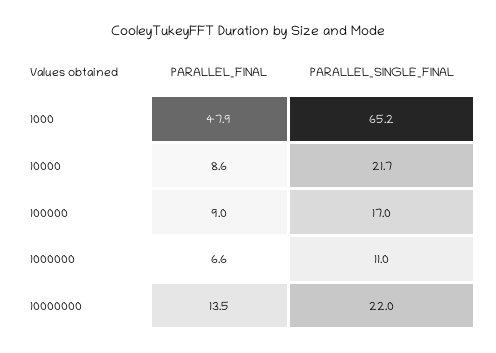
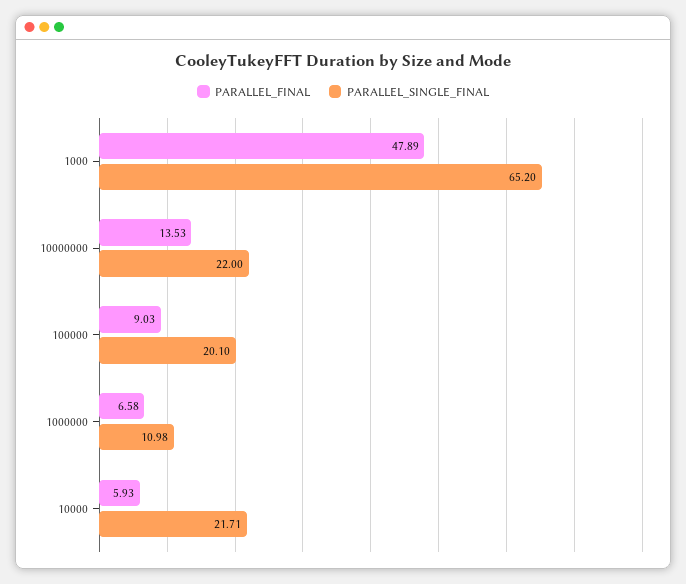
PARALLEL_FINAL, 10000: 8.6 -> 5.93
PARALLEL_SINGLE_FINAL, 100000: 17 -> 20.1

